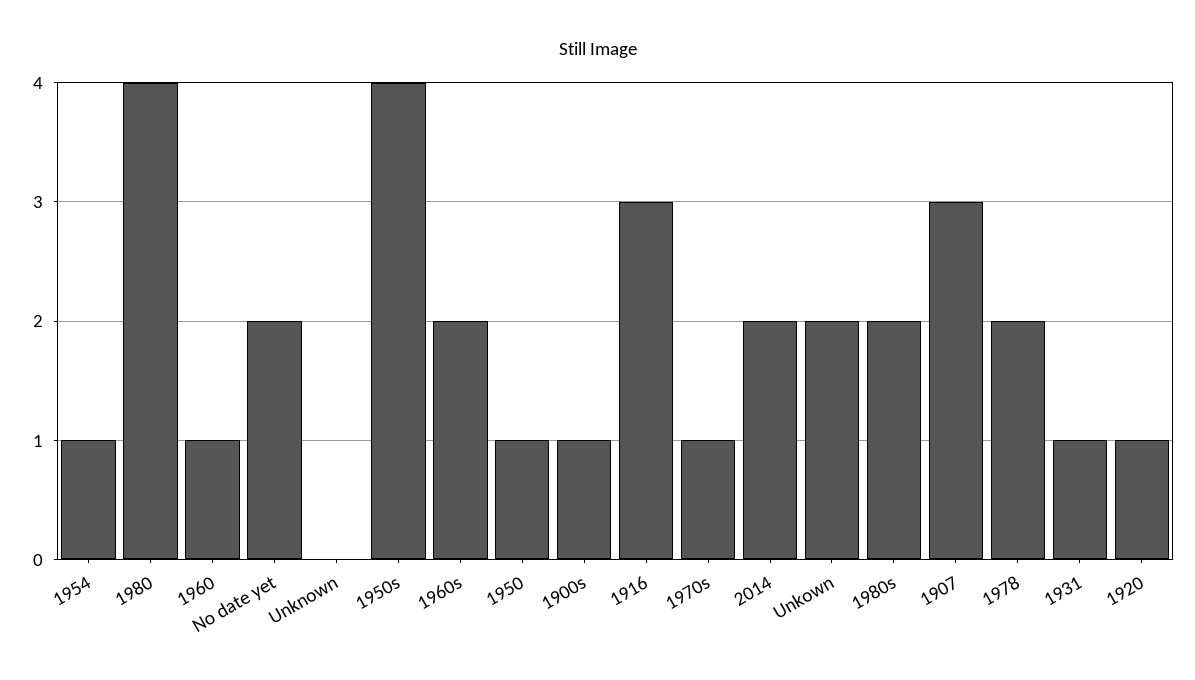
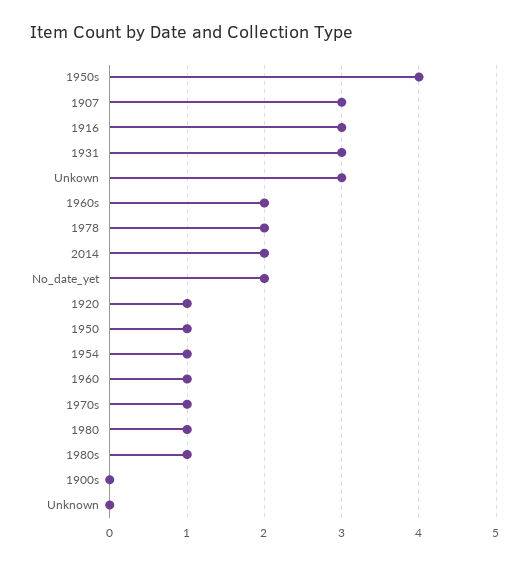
1980: 4 -> 1
1900s: 1 -> 0
Unkown: 2 -> 3
1980s: 2 -> 1
1931: 1 -> 3

